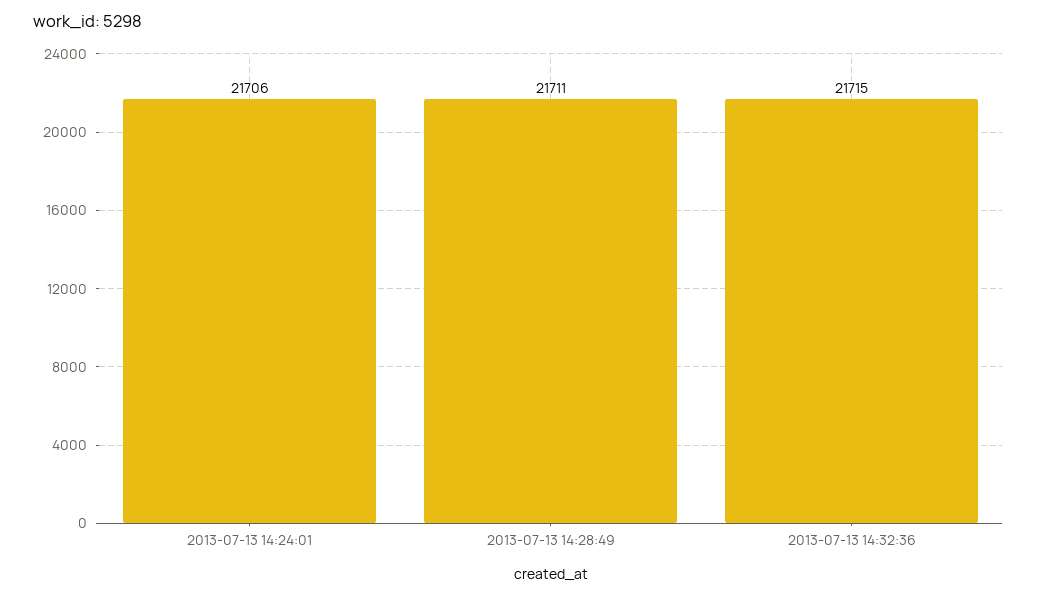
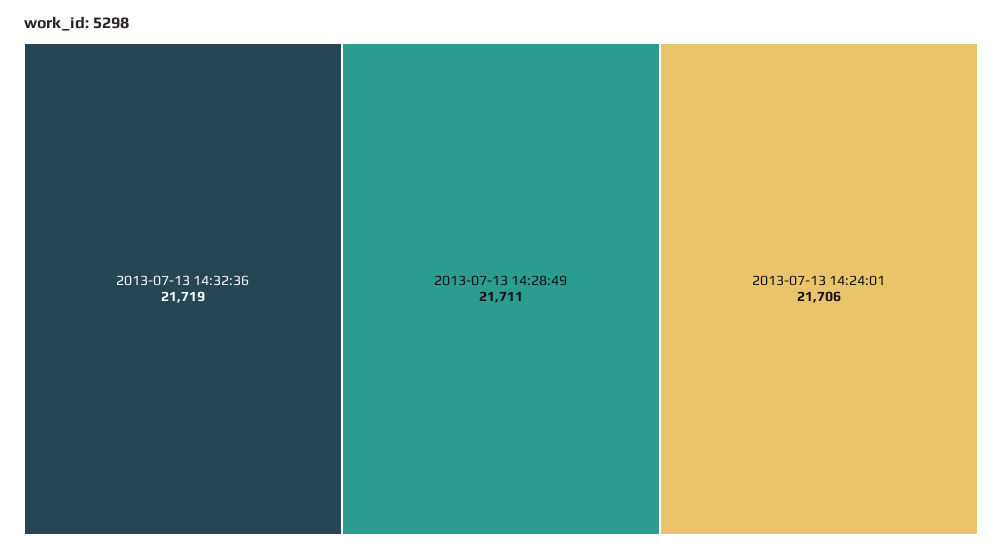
2013-07-13 14:32:36: 21715 -> 21719

